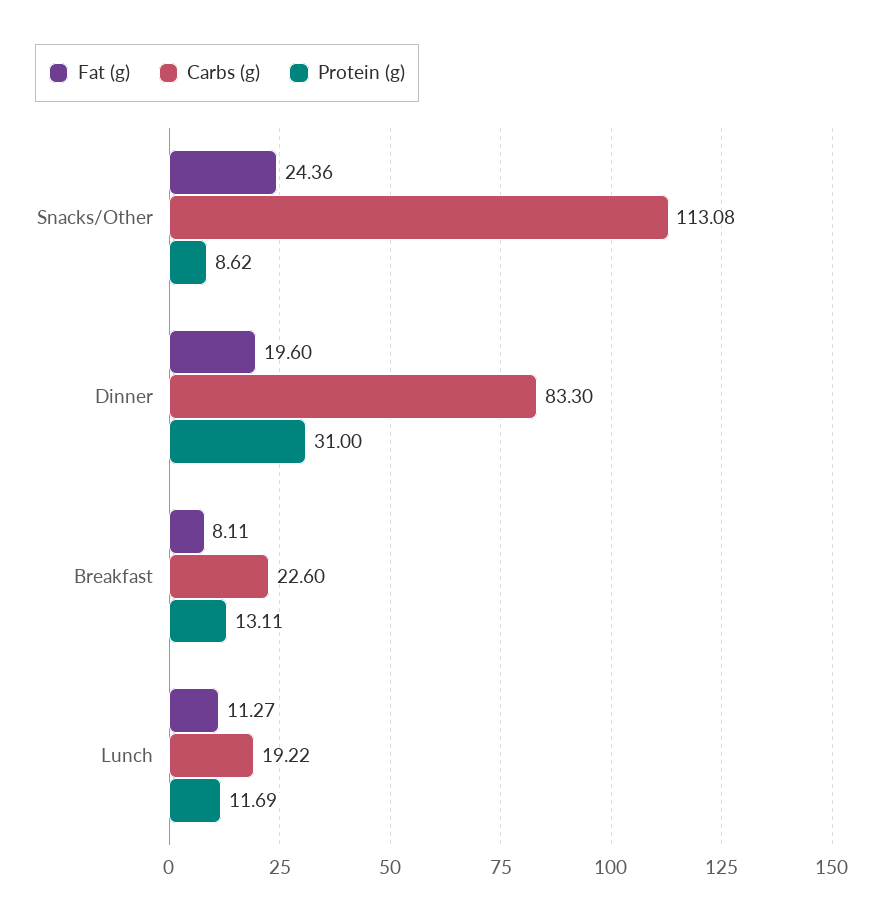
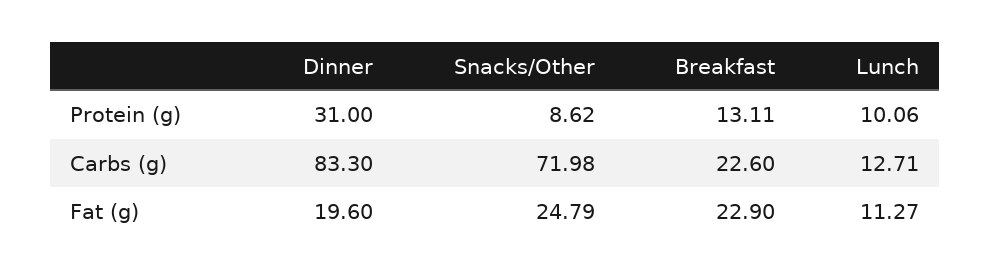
Fat (g), Snacks/Other: 24.36 -> 24.79
Carbs (g), Snacks/Other: 113.08 -> 71.98
Fat (g), Breakfast: 8.11 -> 22.9
Carbs (g), Lunch: 19.22 -> 12.71
Protein (g), Lunch: 11.69 -> 10.06

